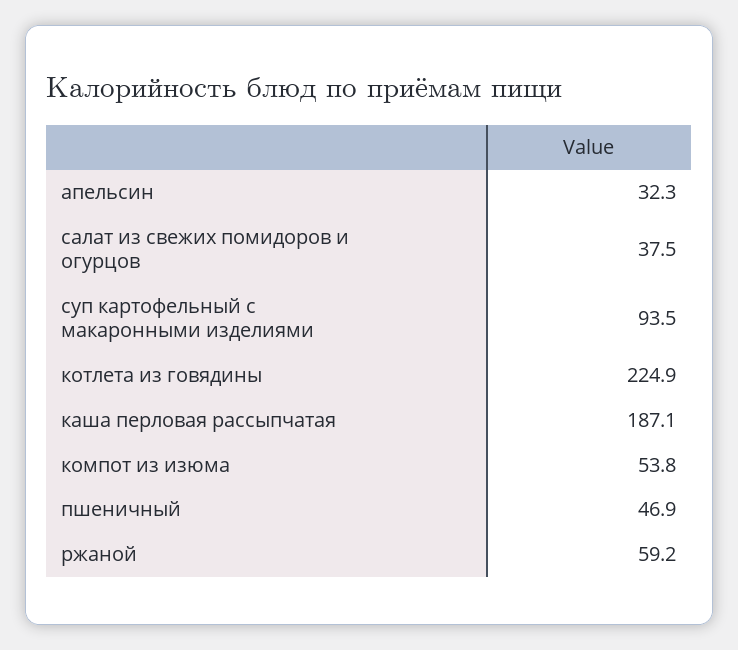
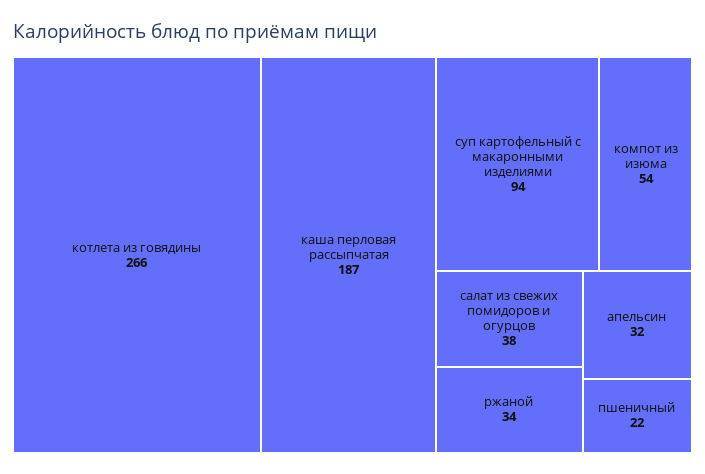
котлета из говядины: 224.9 -> 266
пшеничный: 46.9 -> 22
ржаной: 59.2 -> 34

